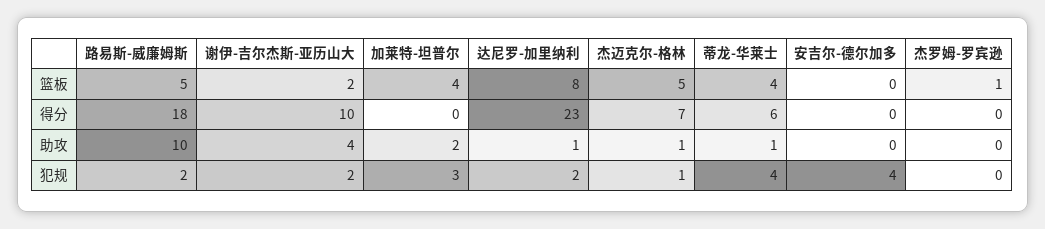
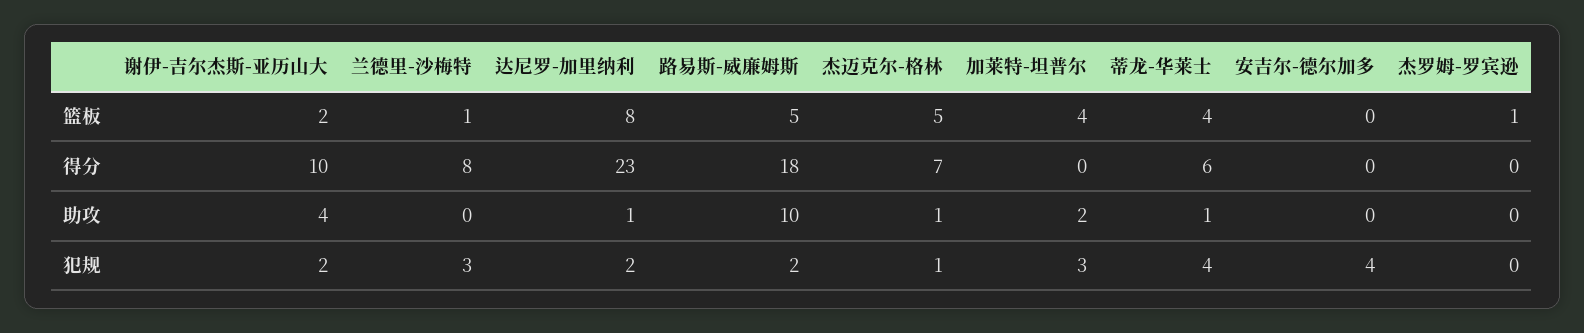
兰德里-沙梅特, 篮板: none -> 1
兰德里-沙梅特, 得分: none -> 8
兰德里-沙梅特, 助攻: none -> 0
兰德里-沙梅特, 犯规: none -> 3

